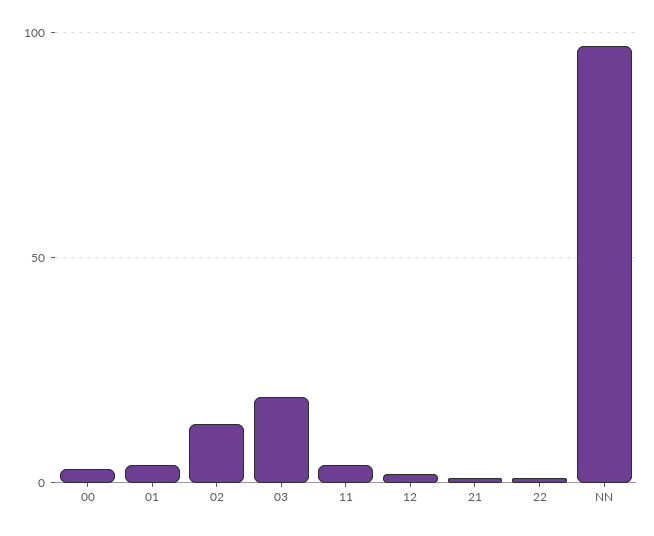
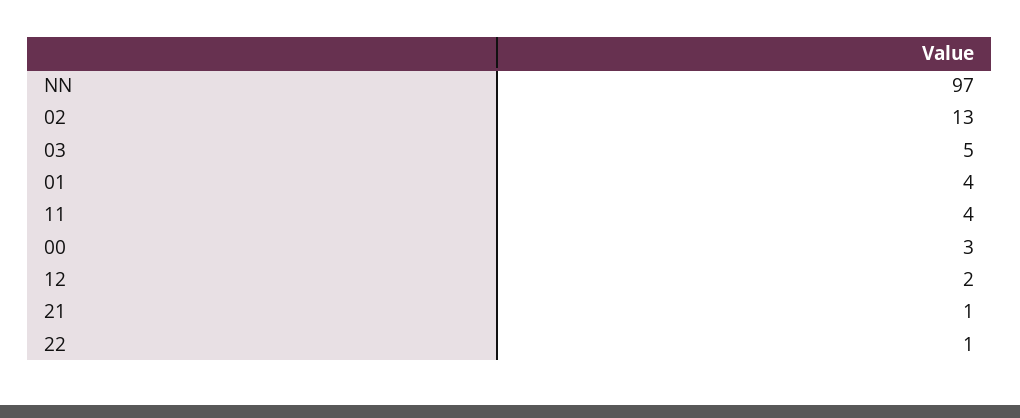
03: 20 -> 5

